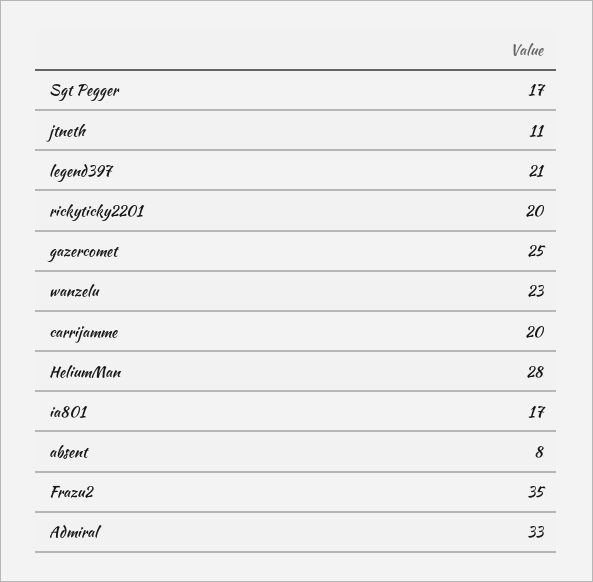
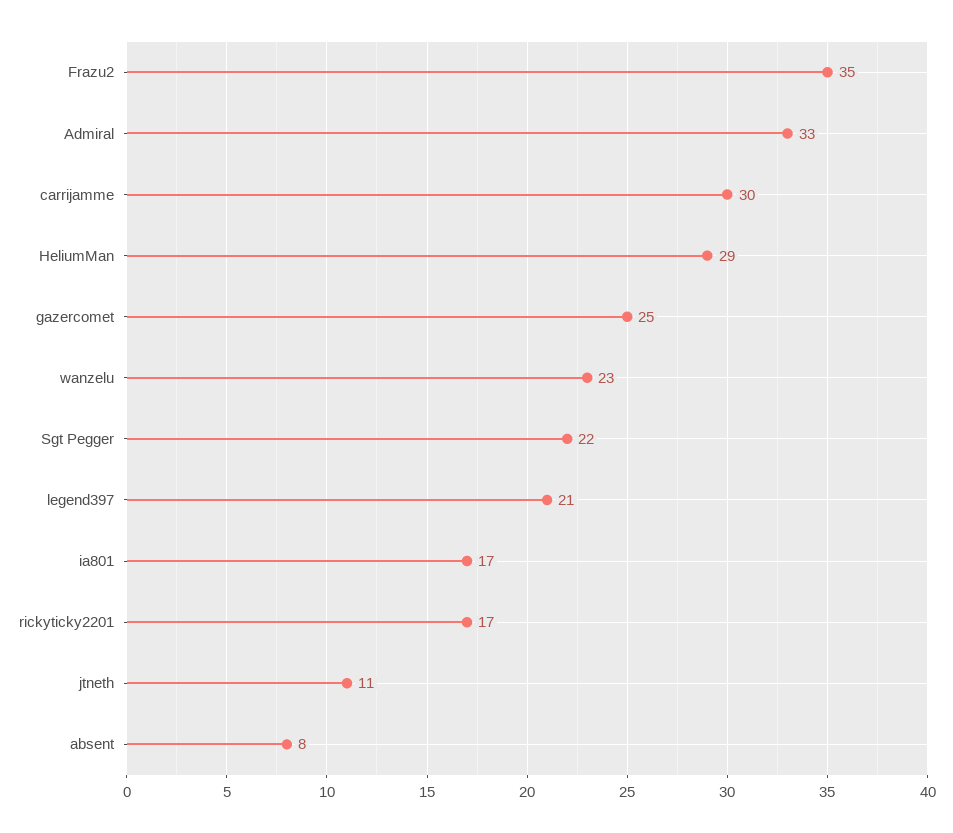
Sgt Pegger: 17 -> 22
rickyticky2201: 20 -> 17
carrijamme: 20 -> 30
HeliumMan: 28 -> 29

